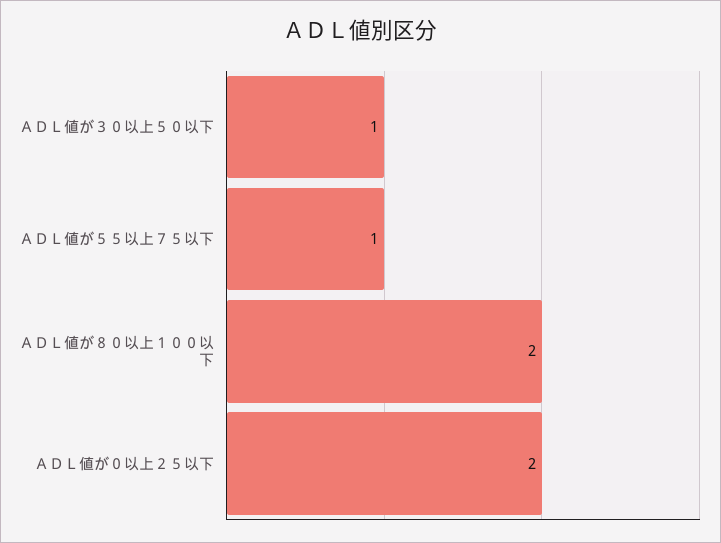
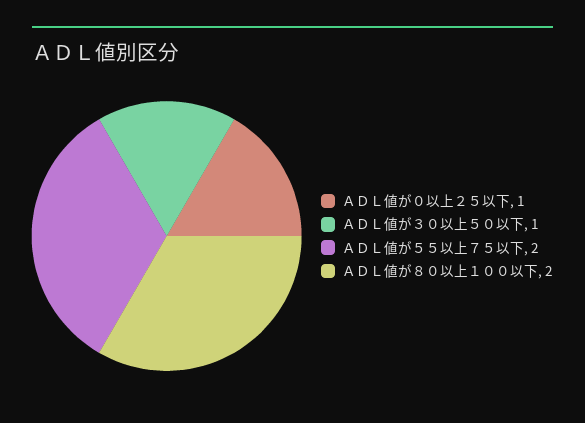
ＡＤＬ値が５５以上７５以下: 1 -> 2
ＡＤＬ値が０以上２５以下: 2 -> 1

